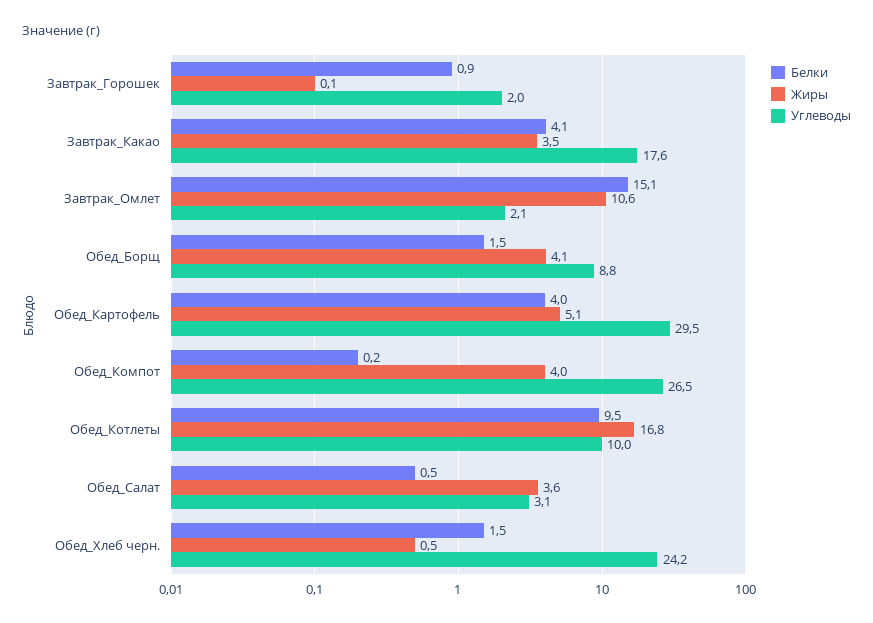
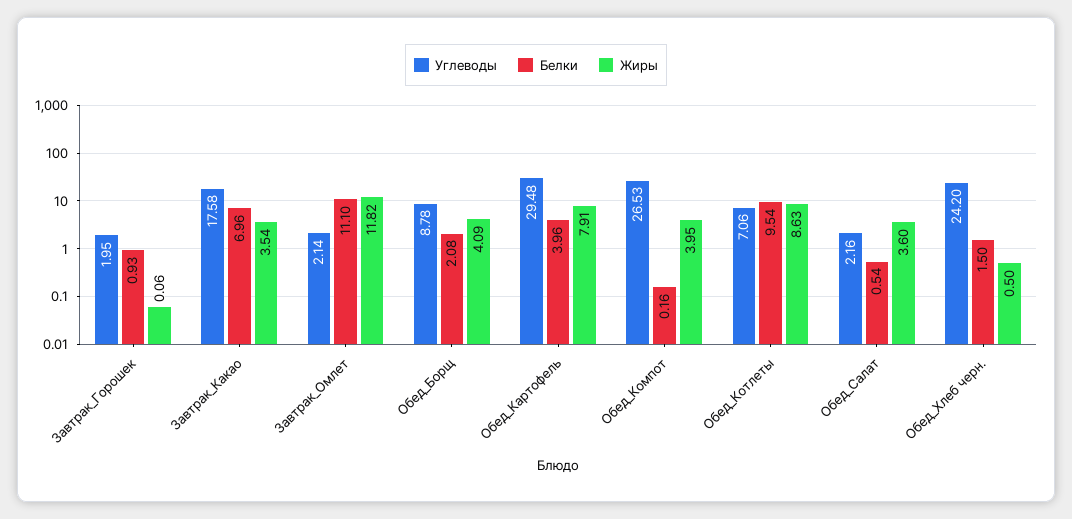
Белки, Завтрак_Какао: 4.1 -> 6.96
Белки, Завтрак_Омлет: 15.1 -> 11.1
Жиры, Завтрак_Омлет: 10.6 -> 11.82
Белки, Обед_Борщ: 1.5 -> 2.08
Жиры, Обед_Картофель: 5.1 -> 7.91
Жиры, Обед_Котлеты: 16.8 -> 8.63
Углеводы, Обед_Котлеты: 10 -> 7.06
Углеводы, Обед_Салат: 3.1 -> 2.16

